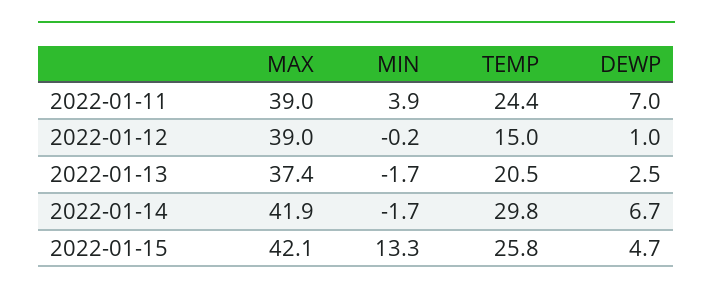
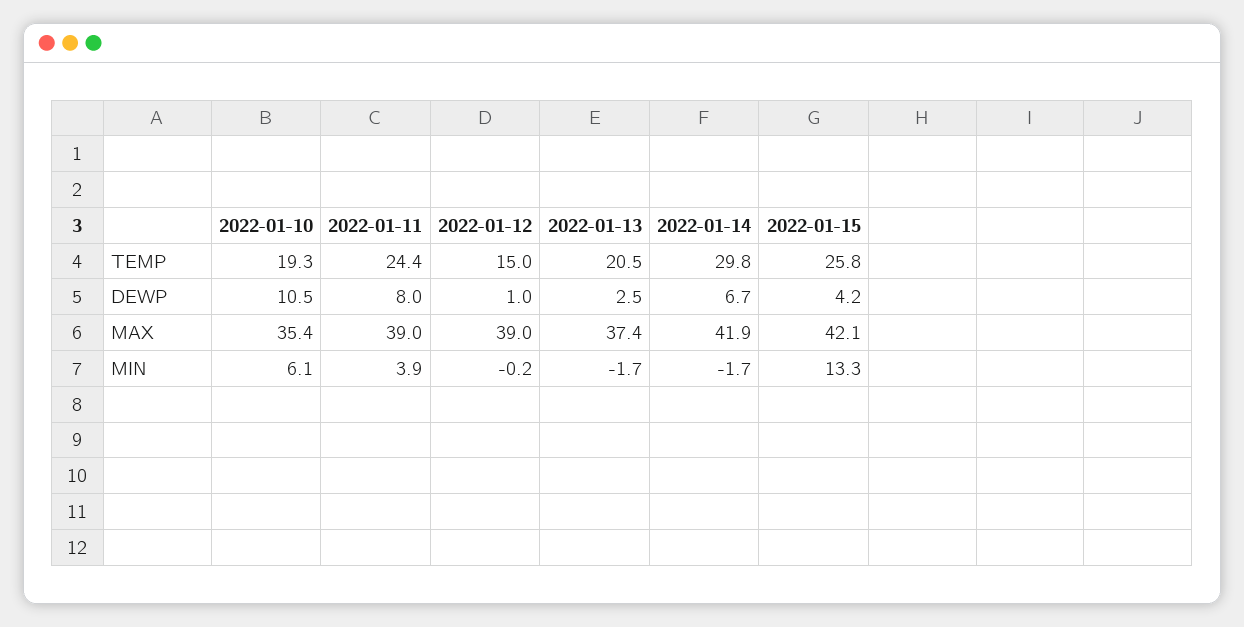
DEWP, 2022-01-11: 7 -> 8
DEWP, 2022-01-15: 4.7 -> 4.2
TEMP, 2022-01-10: none -> 19.3
DEWP, 2022-01-10: none -> 10.5
MAX, 2022-01-10: none -> 35.4
MIN, 2022-01-10: none -> 6.1

